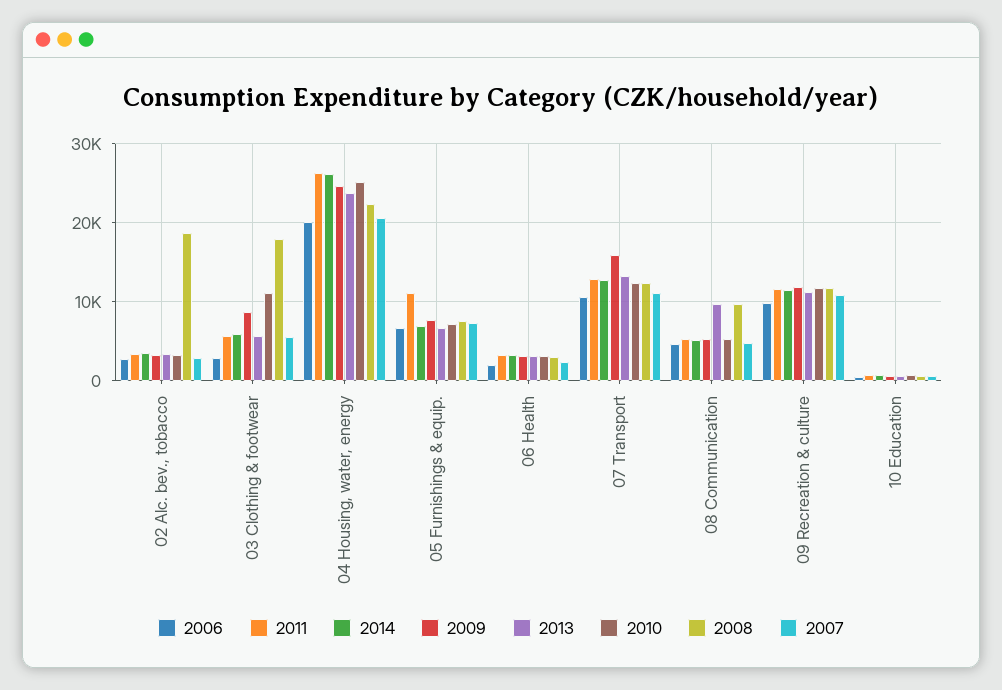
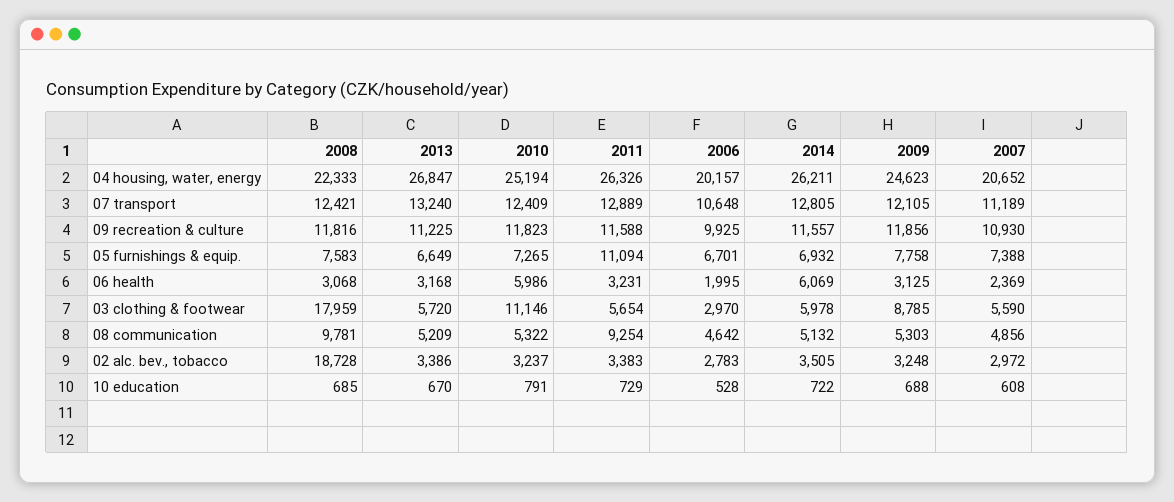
2013, 04 Housing, water, energy: 24000 -> 26847
2014, 06 Health: 3000 -> 6069
2010, 06 Health: 3000 -> 5986
2009, 07 Transport: 16000 -> 12105
2011, 08 Communication: 5000 -> 9254
2013, 08 Communication: 10000 -> 5209

